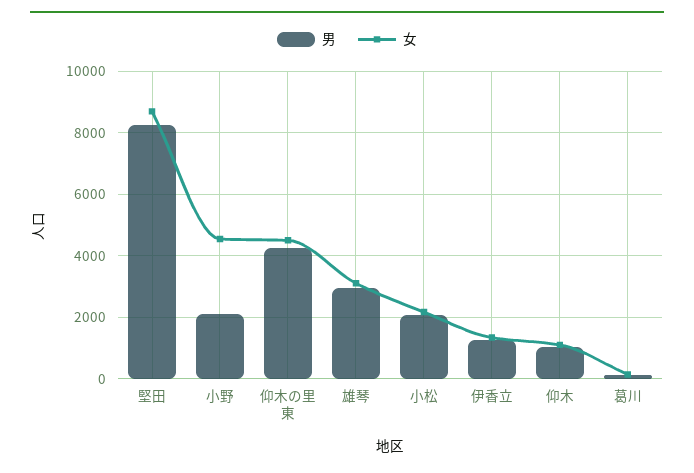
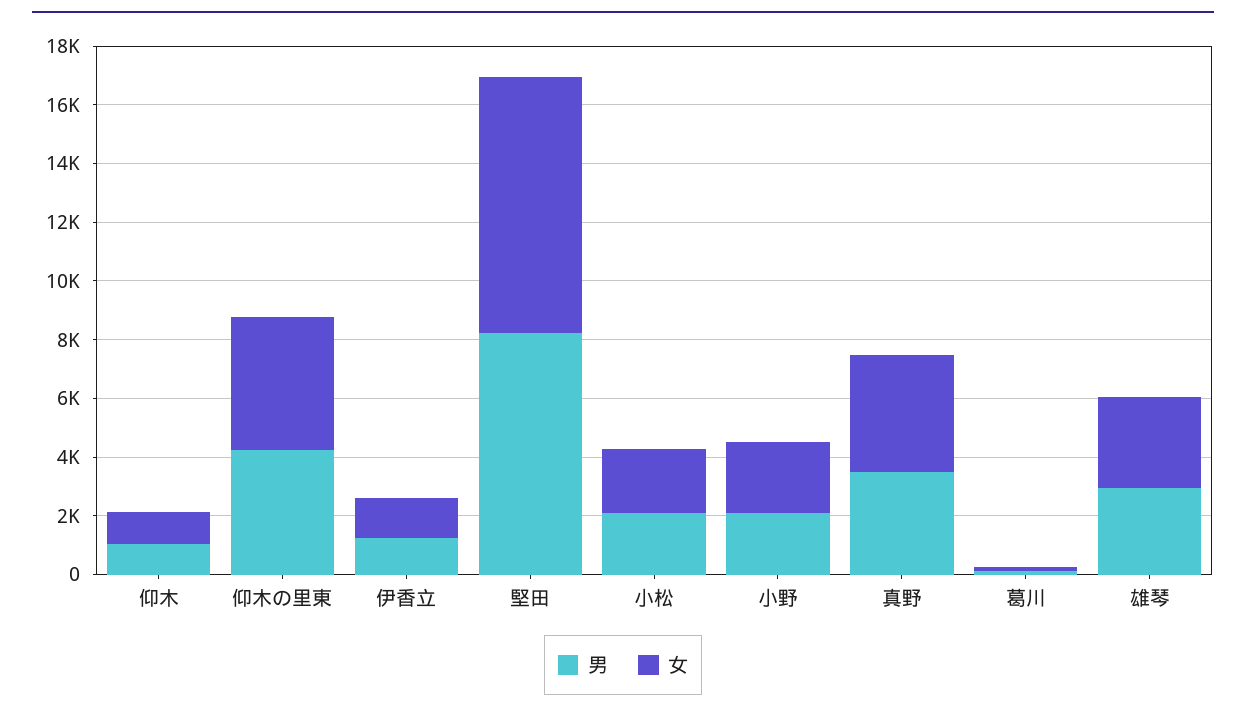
女, 小野: 4600 -> 2500
男, 真野: none -> 3500
女, 真野: none -> 4000

